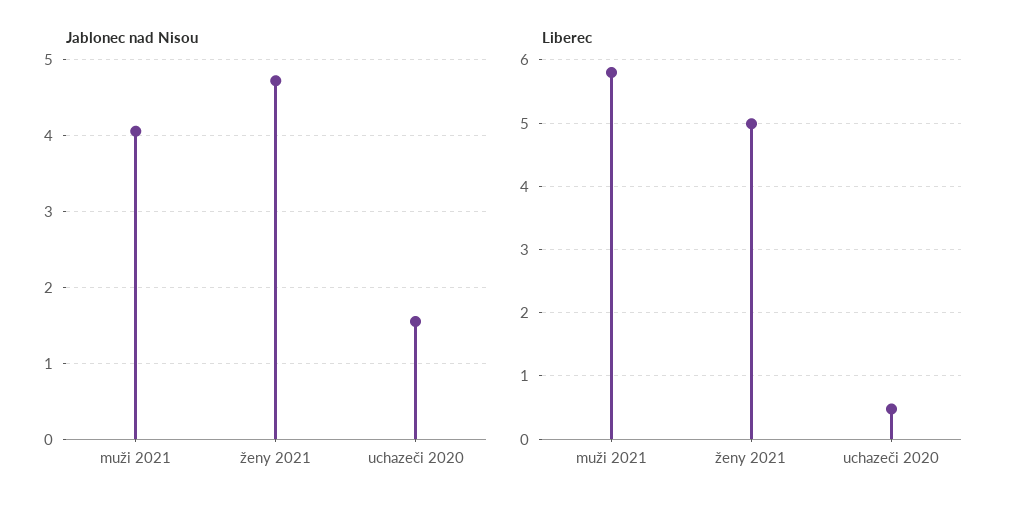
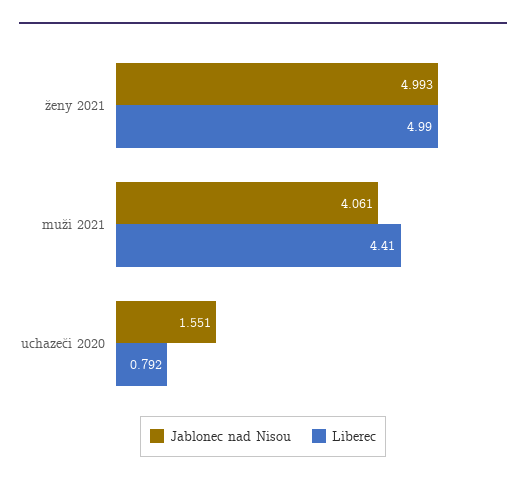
Jablonec nad Nisou, ženy 2021: 4.7 -> 4.993
Liberec, muži 2021: 5.8 -> 4.41
Liberec, uchazeči 2020: 0.5 -> 0.792

